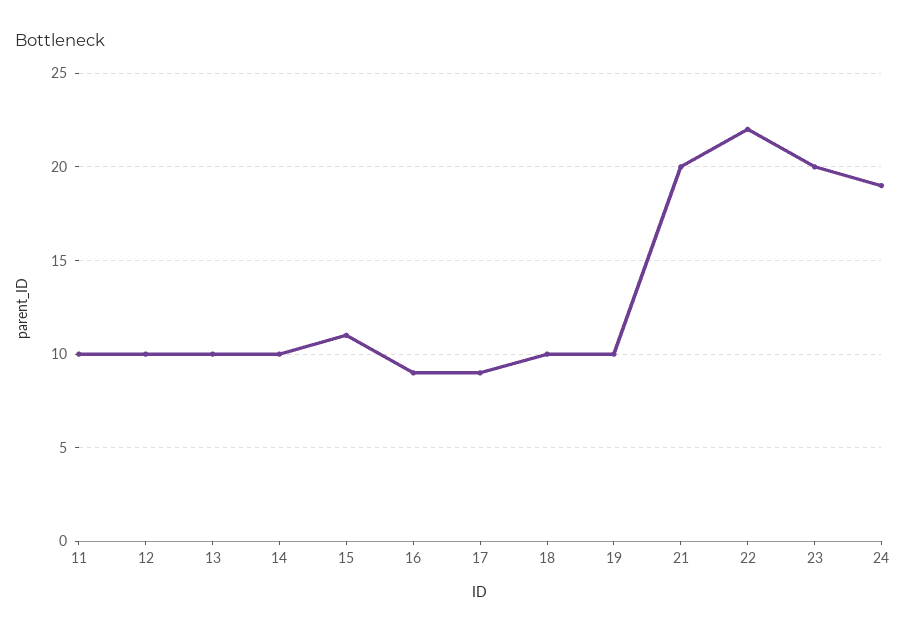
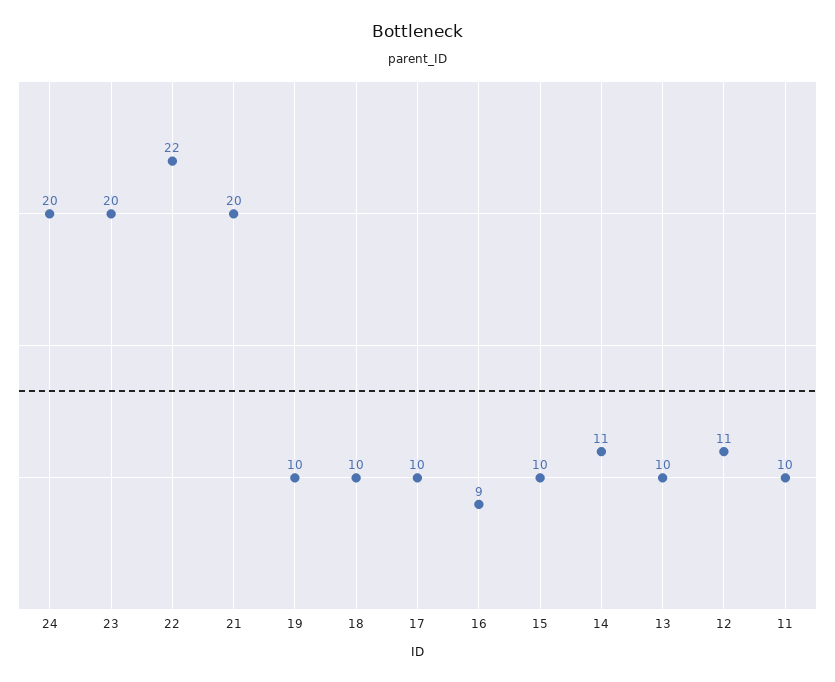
12: 10 -> 11
14: 10 -> 11
15: 11 -> 10
17: 9 -> 10
24: 19 -> 20

